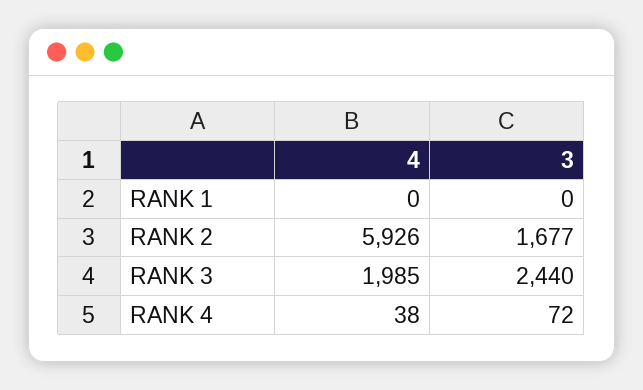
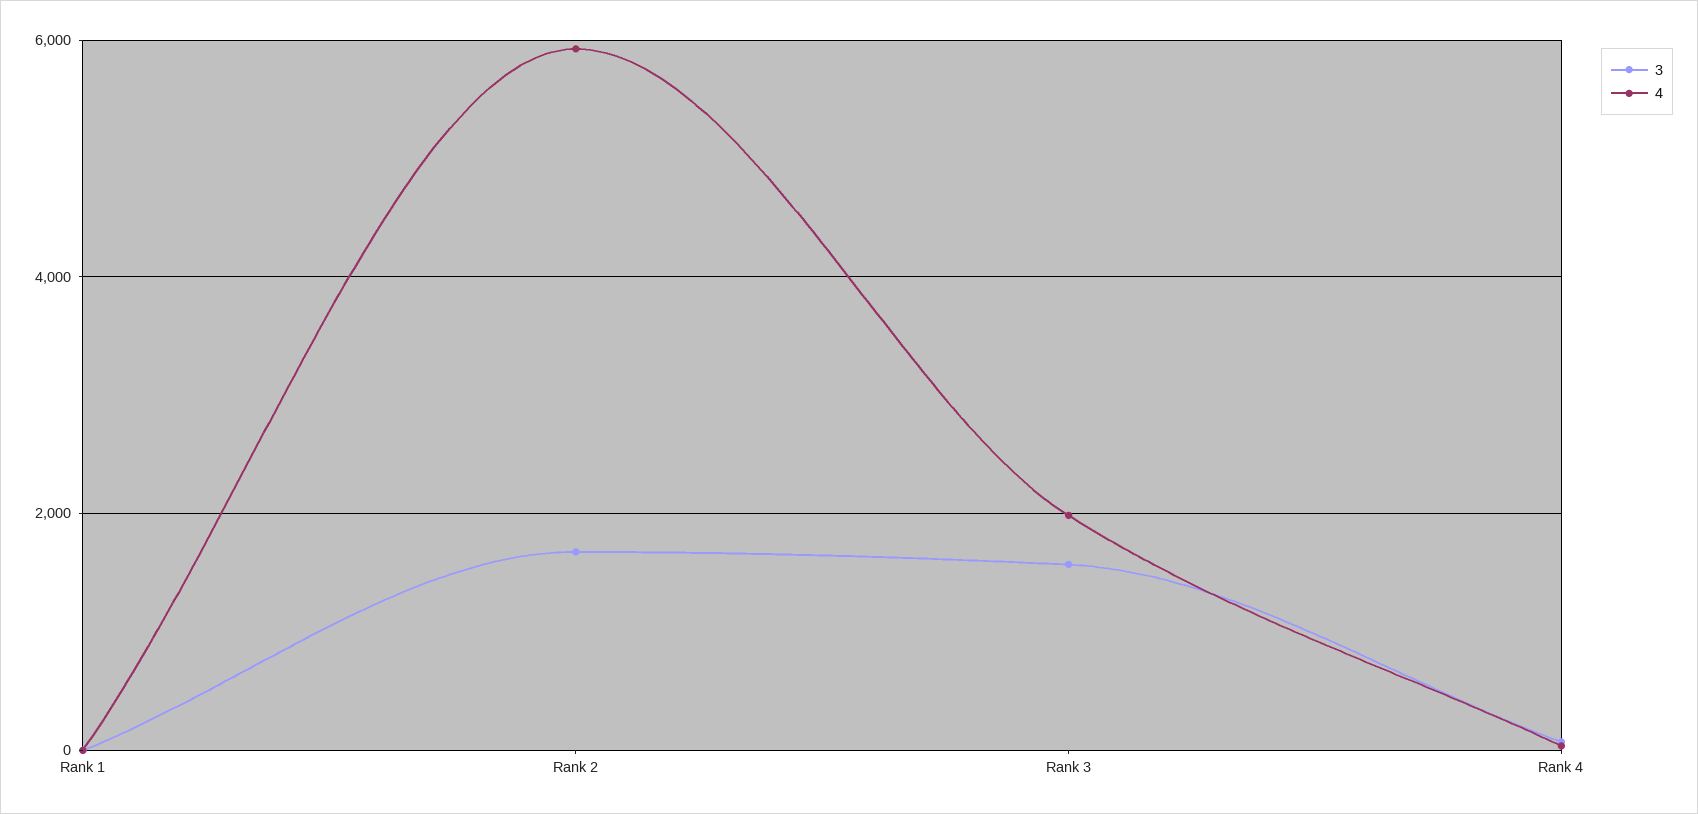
3, RANK 3: 2440 -> 1600

